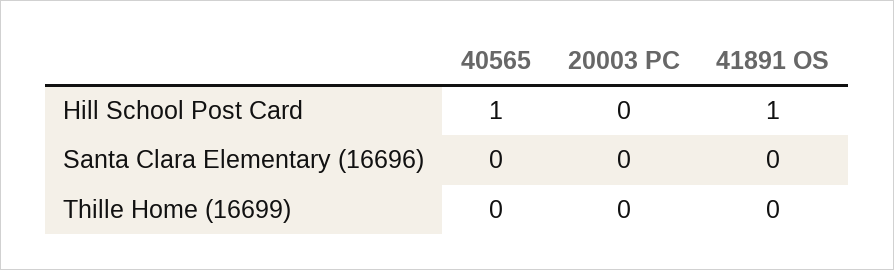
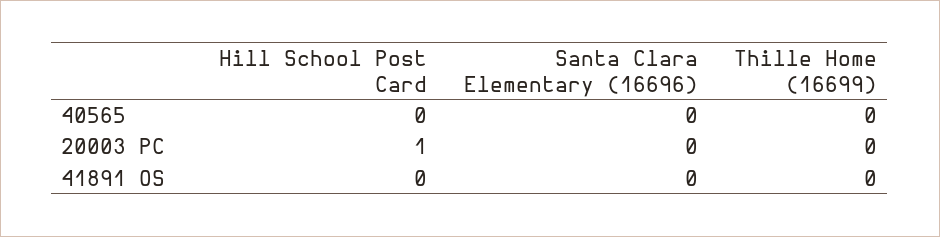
40565, Hill School Post Card: 1 -> 0
20003 PC, Hill School Post Card: 0 -> 1
41891 OS, Hill School Post Card: 1 -> 0

